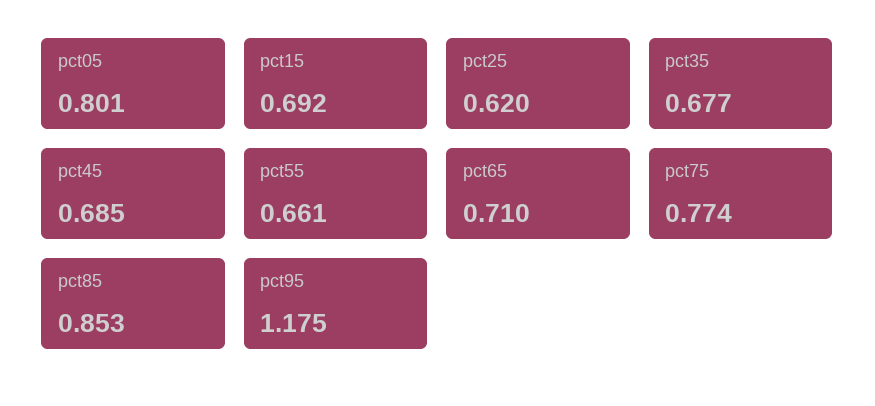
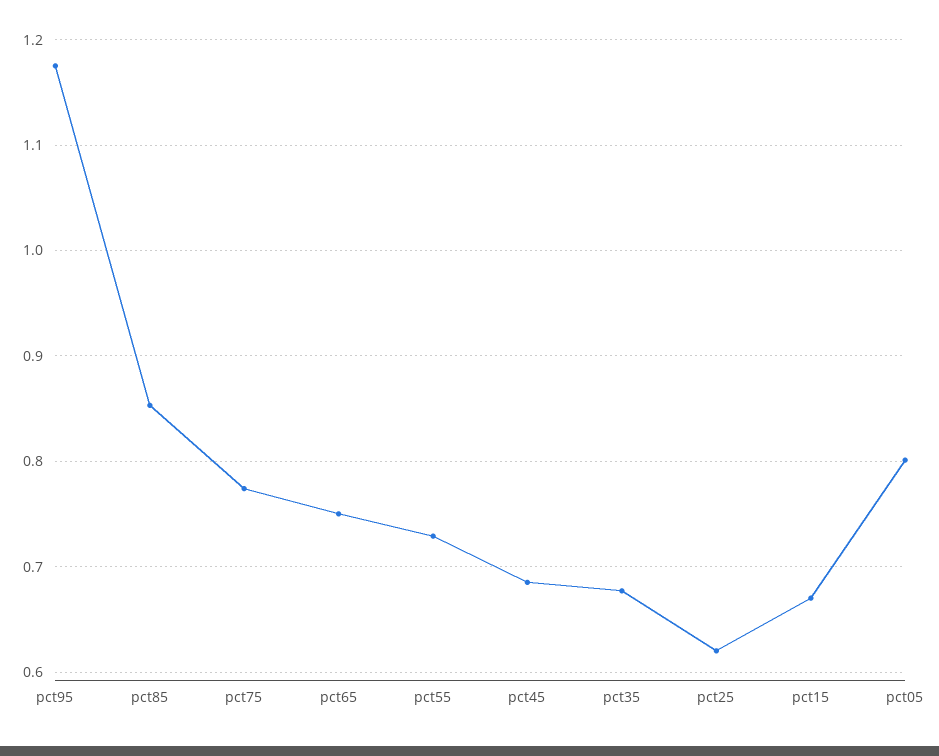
pct15: 0.692 -> 0.67
pct55: 0.661 -> 0.73
pct65: 0.71 -> 0.75

